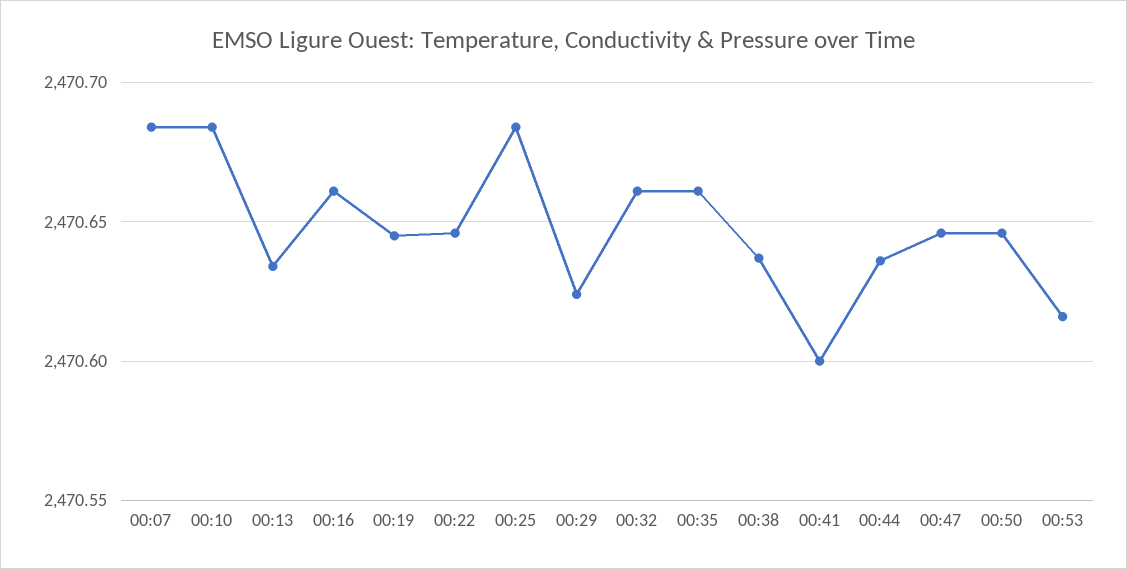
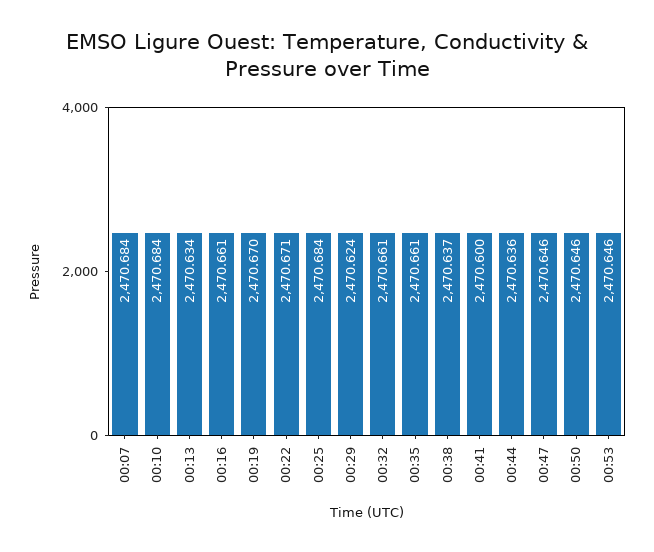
00:19: 2470.645 -> 2470.67
00:22: 2470.645 -> 2470.671
00:53: 2470.615 -> 2470.646

